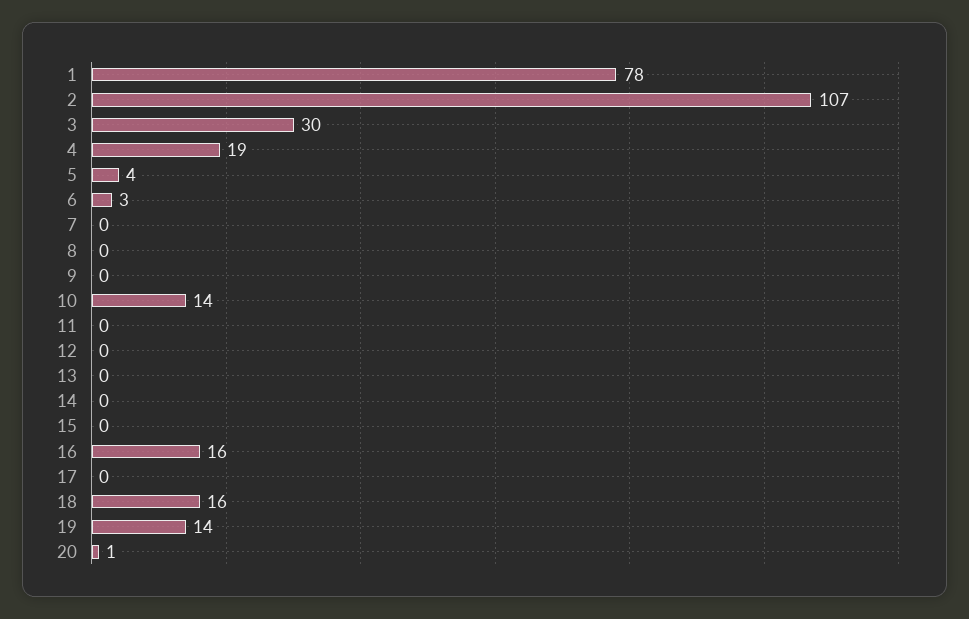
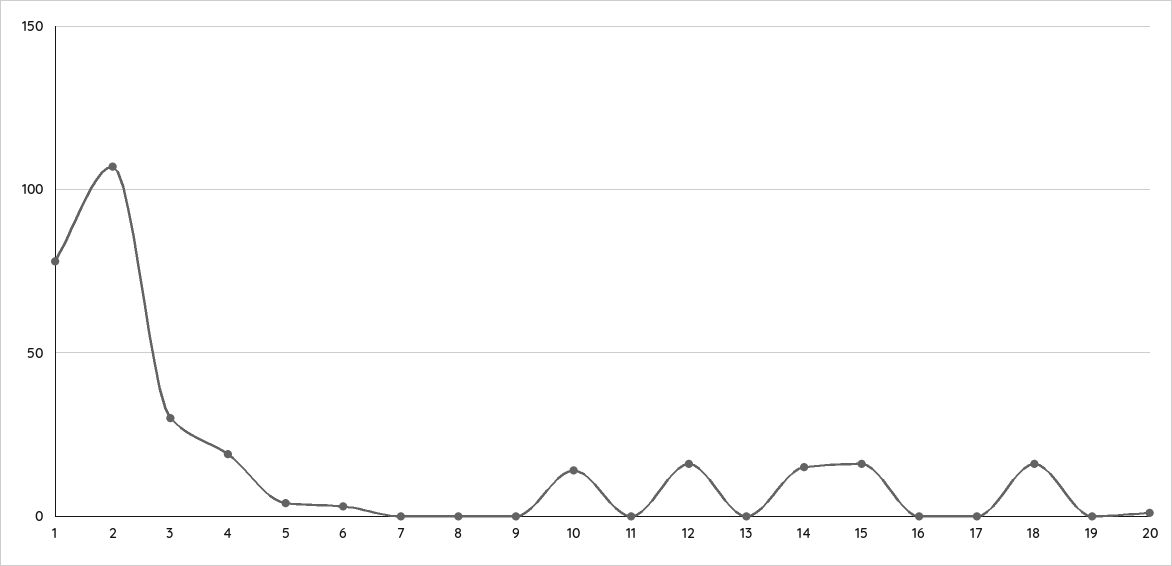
12: 0 -> 15
14: 0 -> 15
15: 0 -> 15
16: 16 -> 0
19: 14 -> 0

